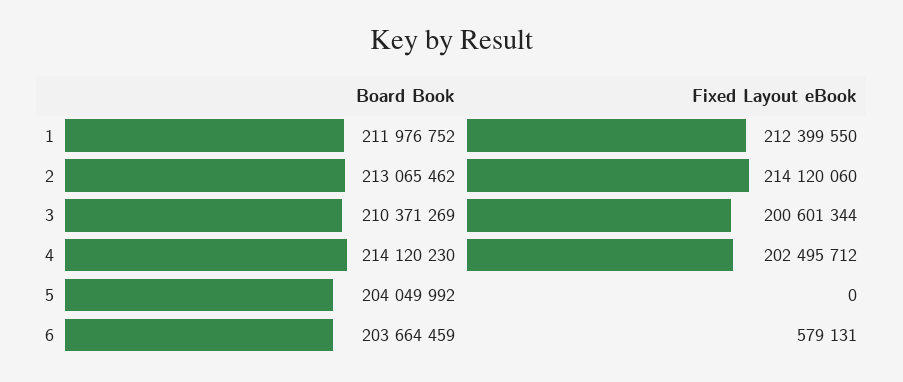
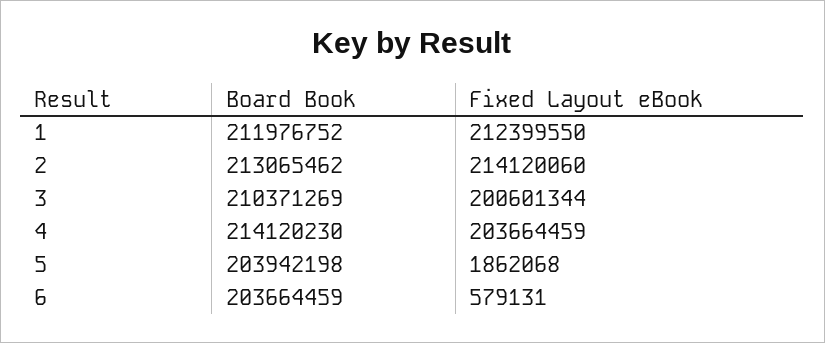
Fixed Layout eBook, 4: 202495712 -> 203664459
Board Book, 5: 204049992 -> 203942198
Fixed Layout eBook, 5: 0 -> 1862068

